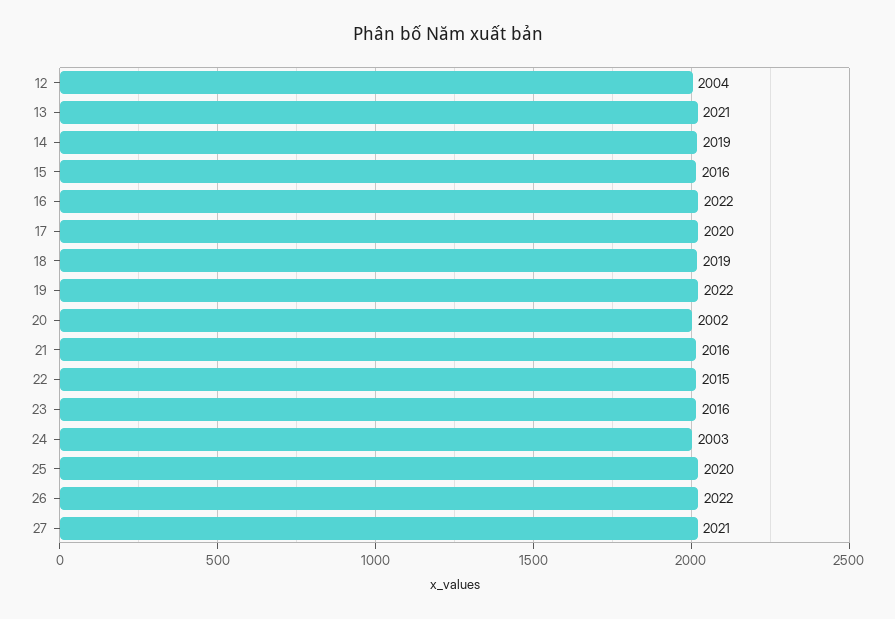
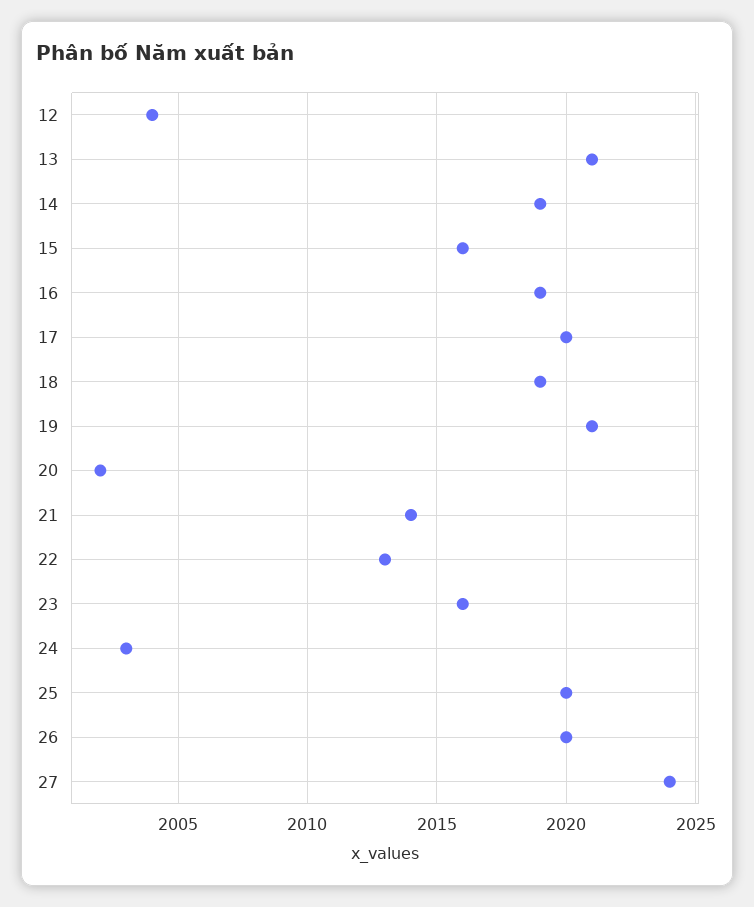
16: 2022 -> 2019
19: 2022 -> 2021
21: 2016 -> 2014
22: 2015 -> 2013
26: 2022 -> 2020
27: 2021 -> 2024

